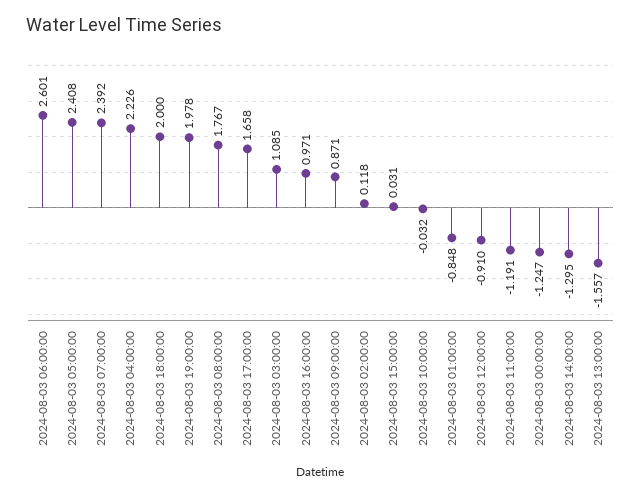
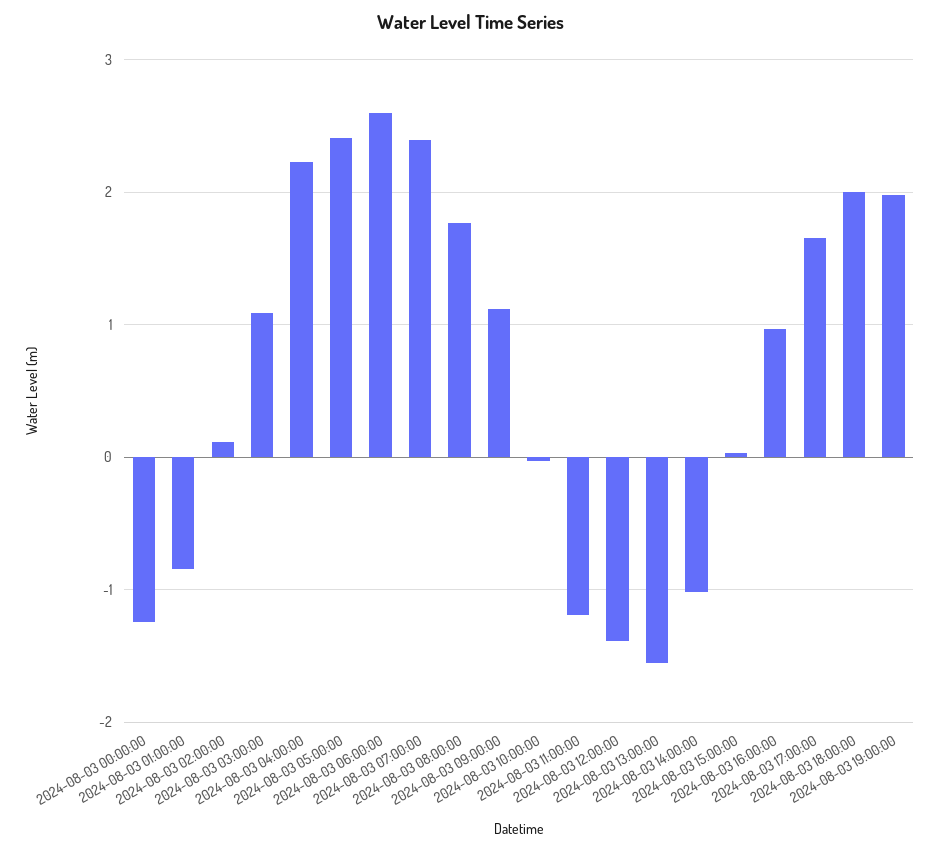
2024-08-03 09:00:00: 0.871 -> 1.1
2024-08-03 12:00:00: -0.91 -> -1.4
2024-08-03 14:00:00: -1.295 -> -1

